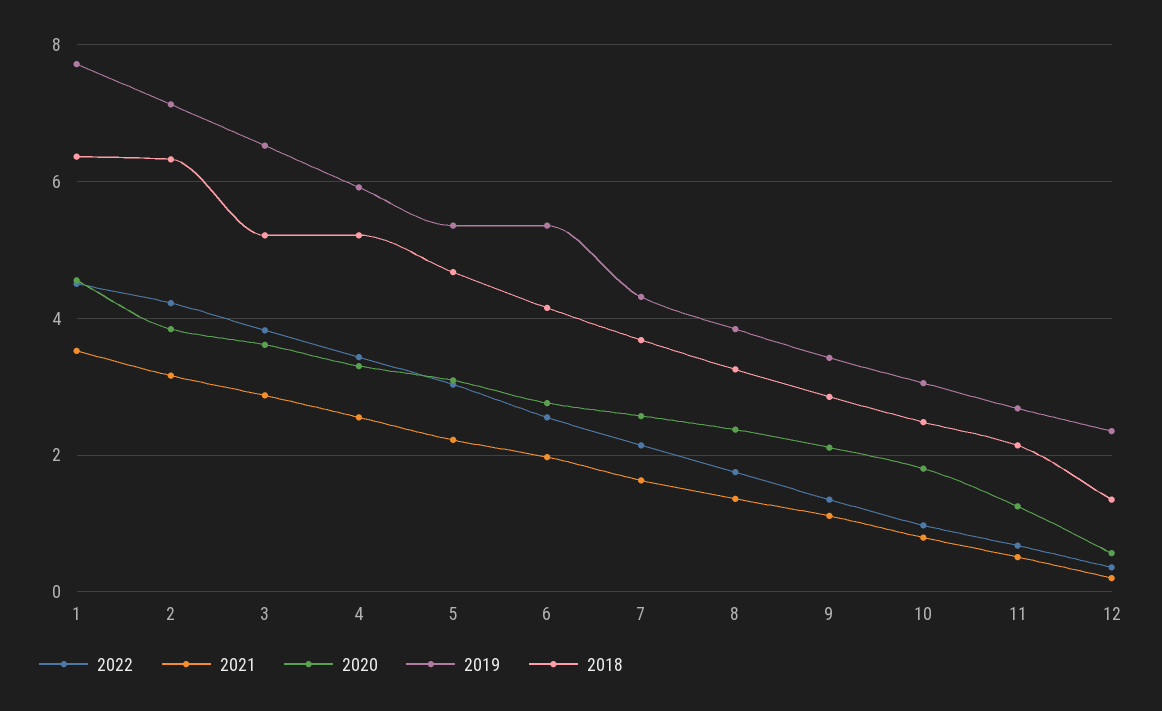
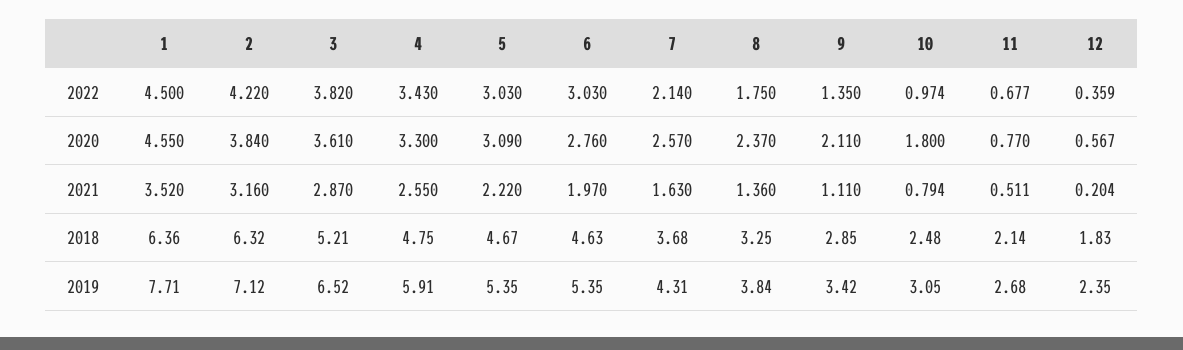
2018, 4: 5.2 -> 4.75
2022, 6: 2.6 -> 3.03
2018, 6: 4.2 -> 4.63
2020, 11: 1.2 -> 0.77
2018, 12: 1.4 -> 1.83

